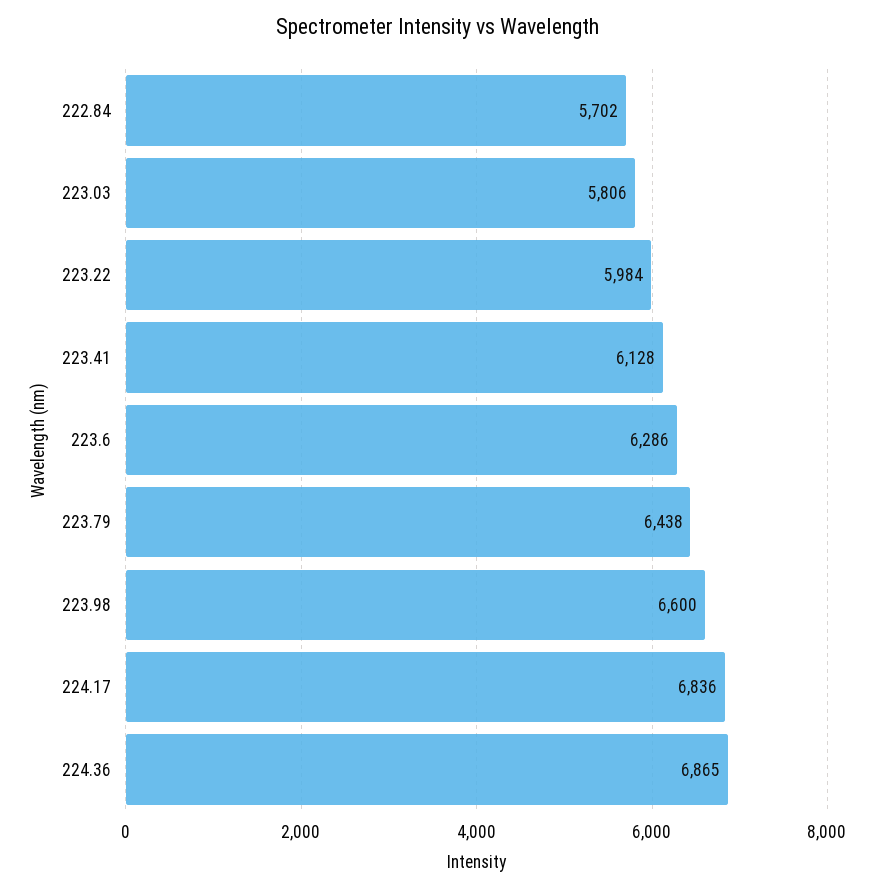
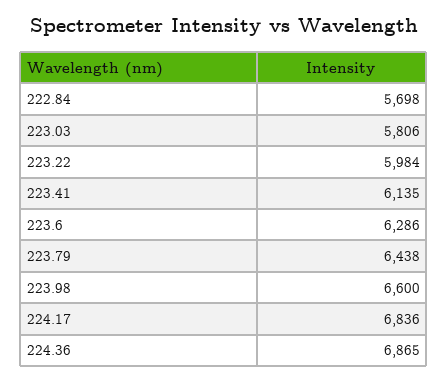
222.84: 5702 -> 5698
223.41: 6128 -> 6135

